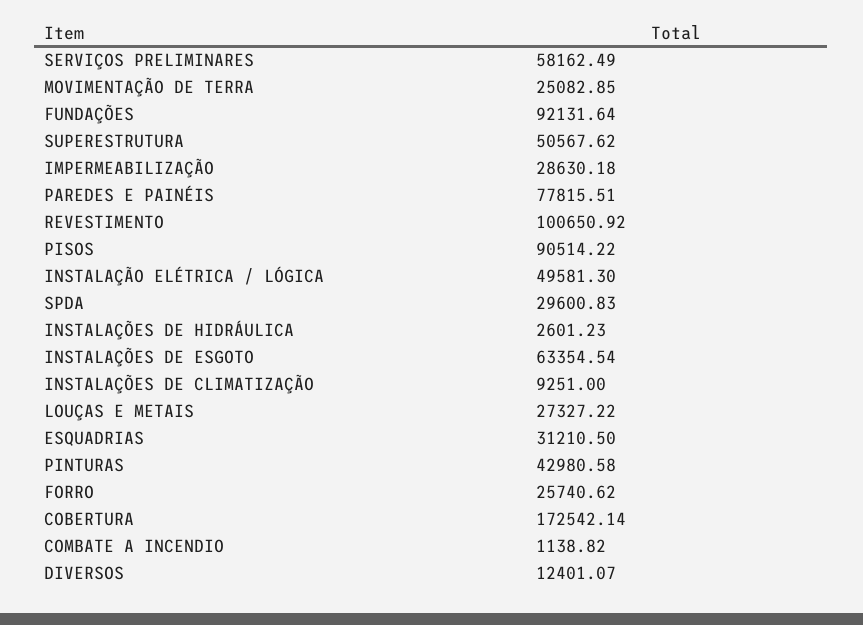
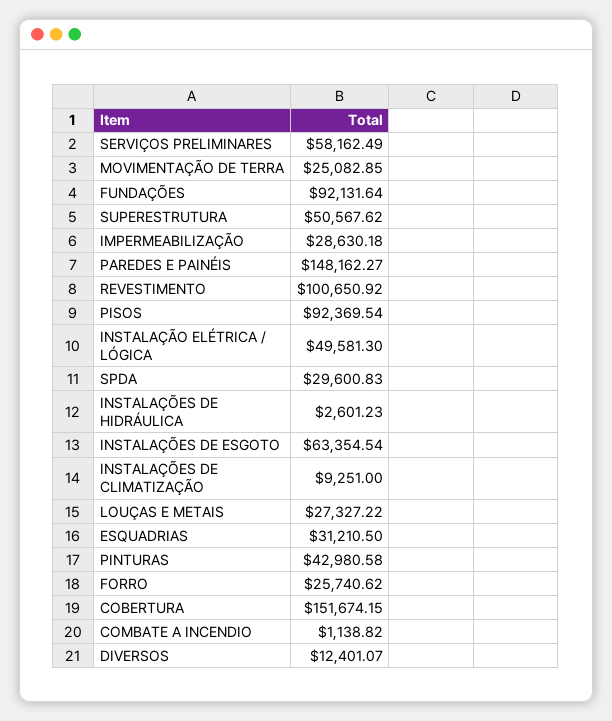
PAREDES E PAINÉIS: 77815.51 -> 148162.27
PISOS: 90514.22 -> 92369.54
COBERTURA: 172542.14 -> 151674.15

